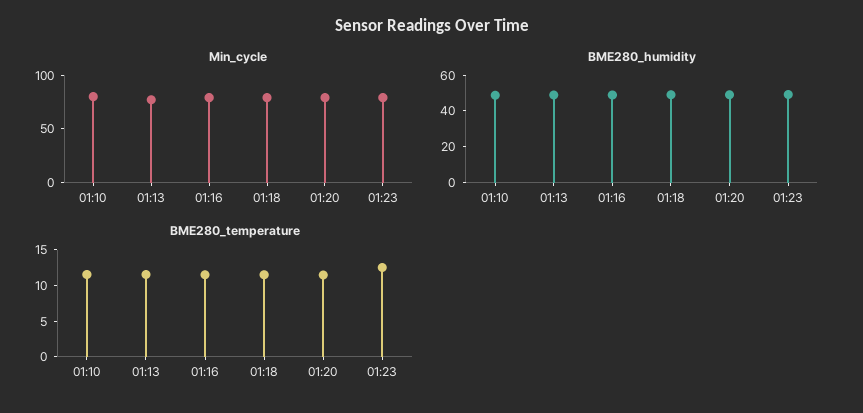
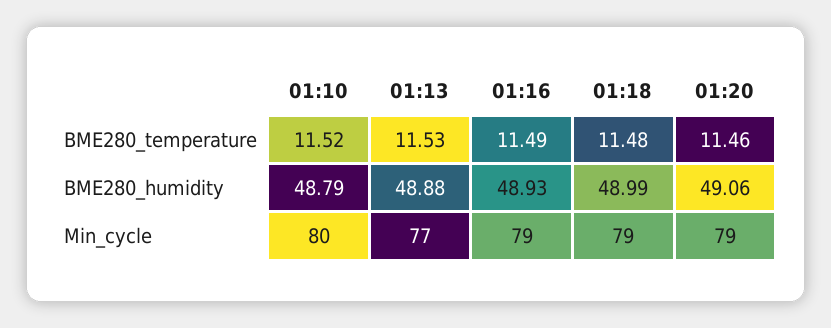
Min_cycle, 01:23: 80 -> none
BME280_humidity, 01:23: 50 -> none
BME280_temperature, 01:23: 12.5 -> none

